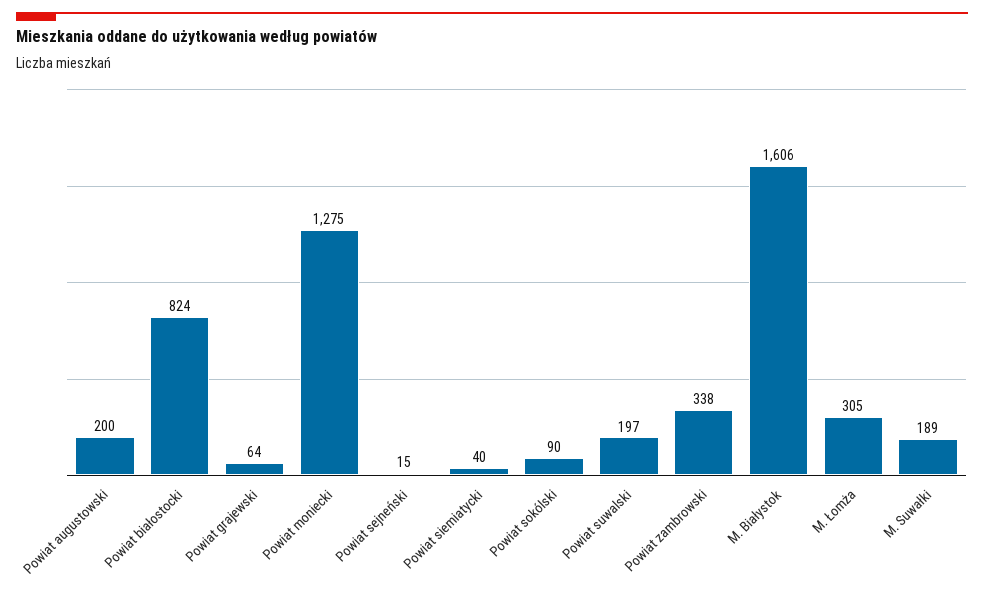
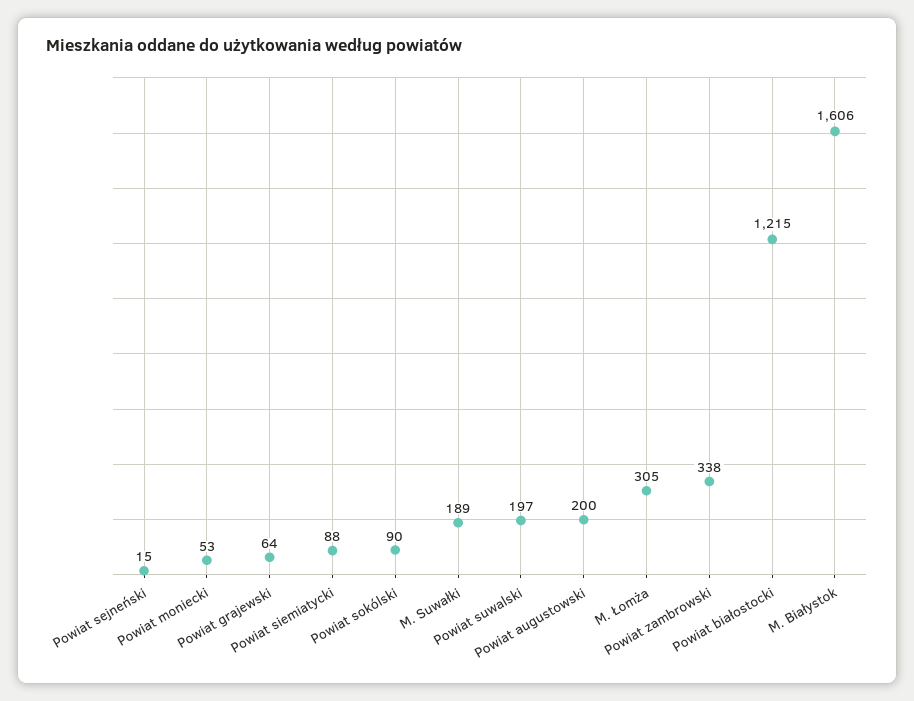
Powiat białostocki: 824 -> 1215
Powiat moniecki: 1275 -> 53
Powiat siemiatycki: 40 -> 88

